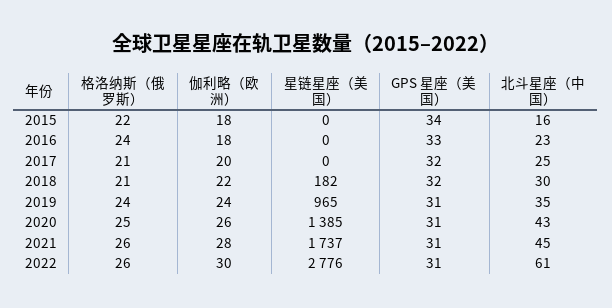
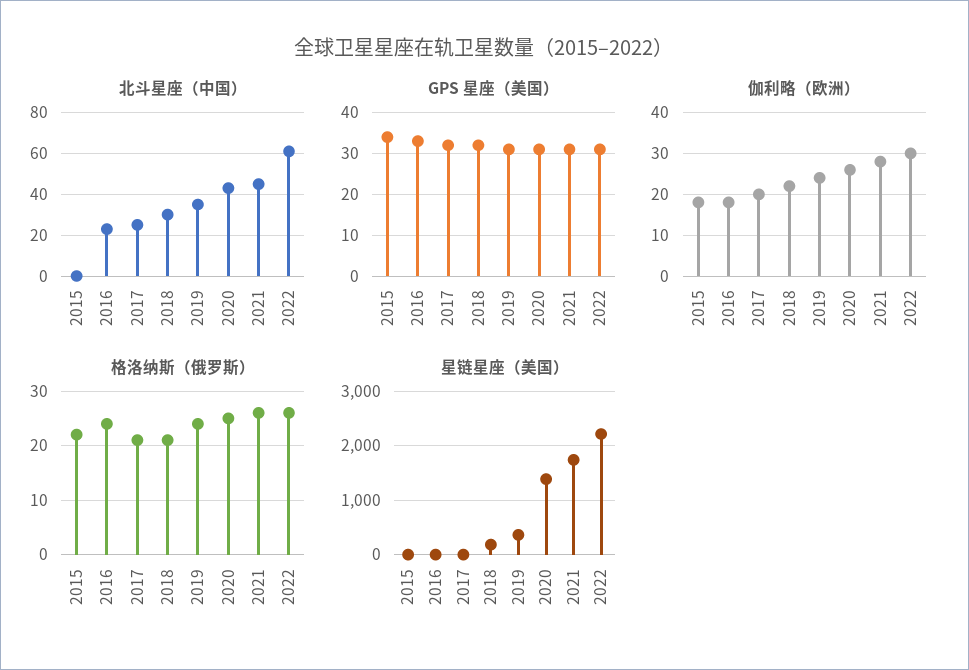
北斗星座（中国）, 2015: 16 -> 0
星链星座（美国）, 2019: 965 -> 400
星链星座（美国）, 2022: 2776 -> 2200

